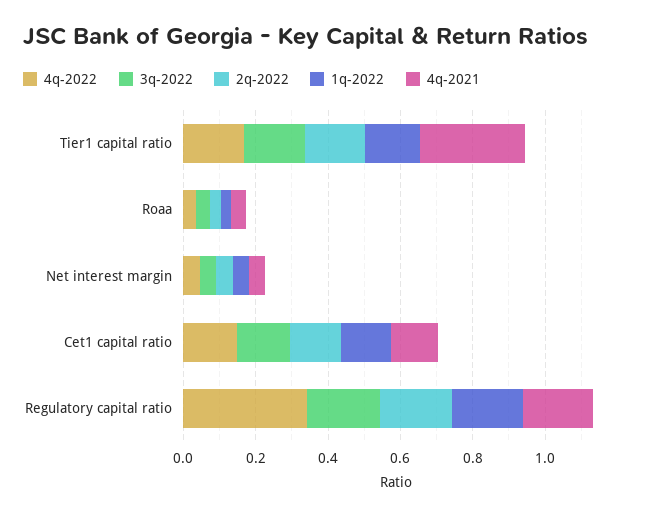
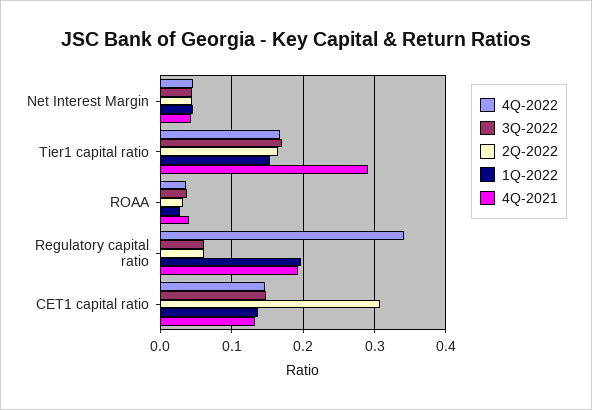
2q-2022, Cet1 capital ratio: 0.15 -> 0.31
3q-2022, Regulatory capital ratio: 0.2 -> 0.06
2q-2022, Regulatory capital ratio: 0.2 -> 0.06

